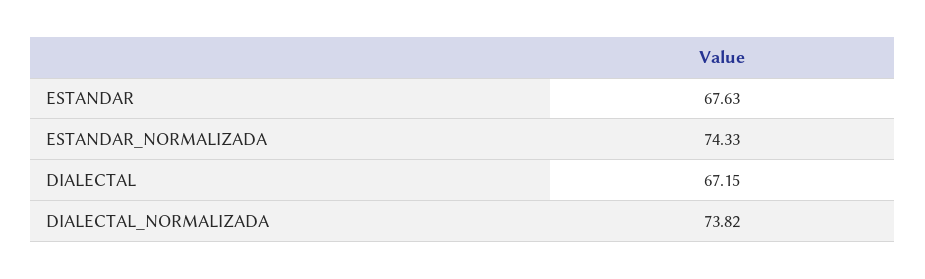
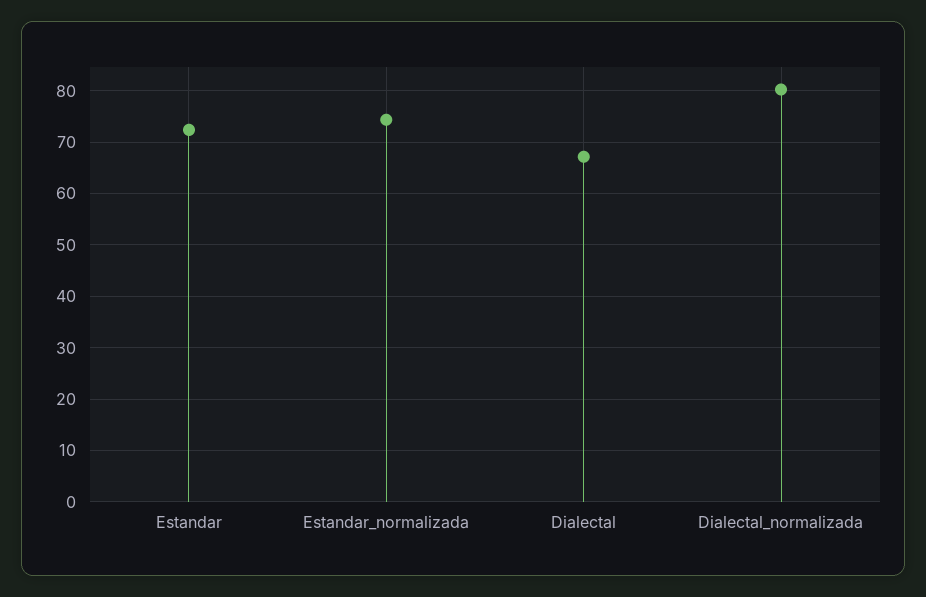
ESTANDAR: 67.63 -> 72
DIALECTAL_NORMALIZADA: 73.82 -> 80

